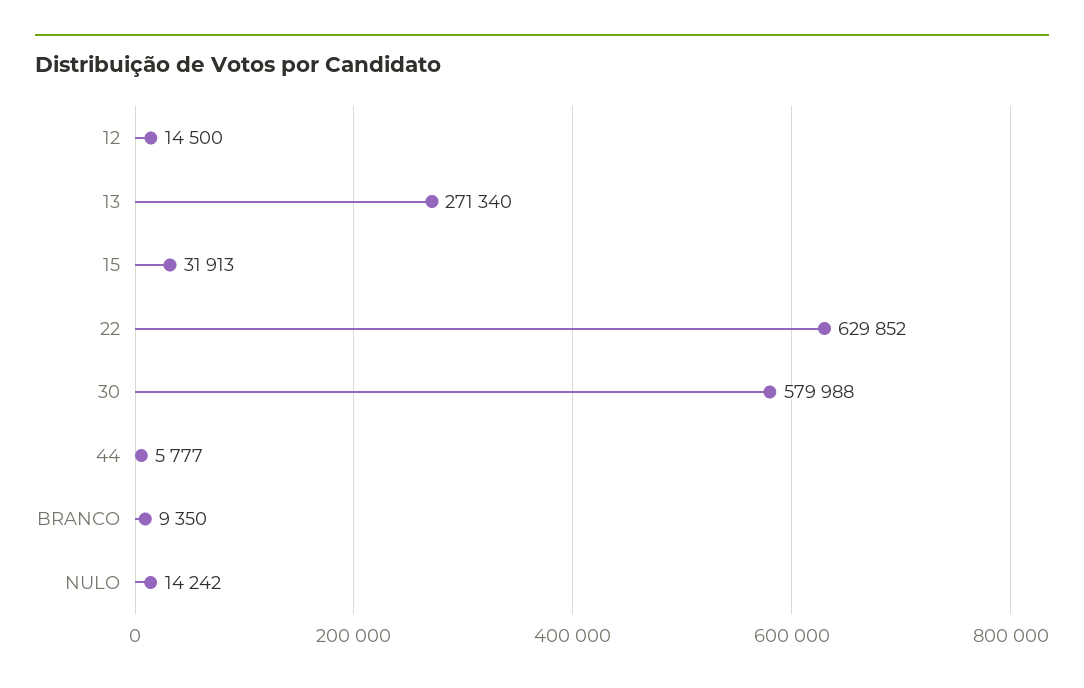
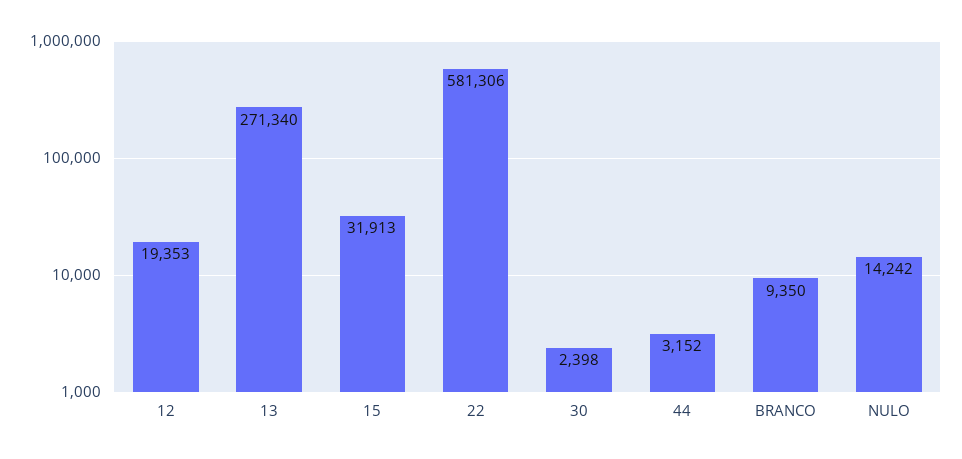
12: 14500 -> 19353
22: 629852 -> 581306
30: 579988 -> 2398
44: 5777 -> 3152

